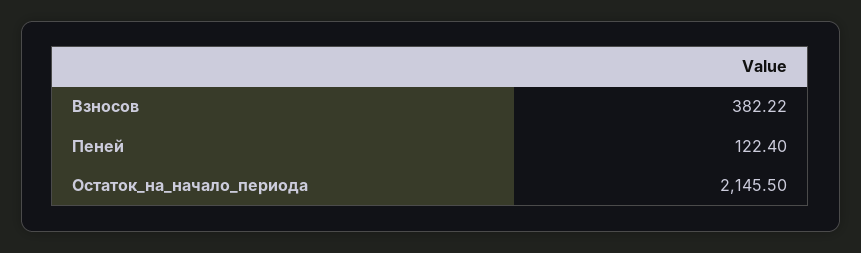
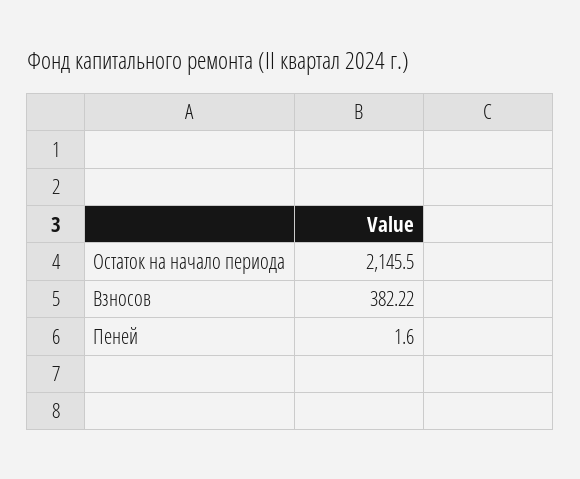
Пеней: 122.4 -> 1.6

